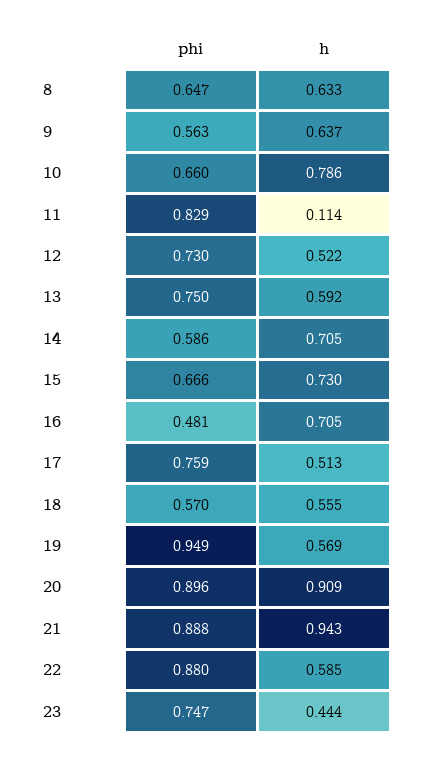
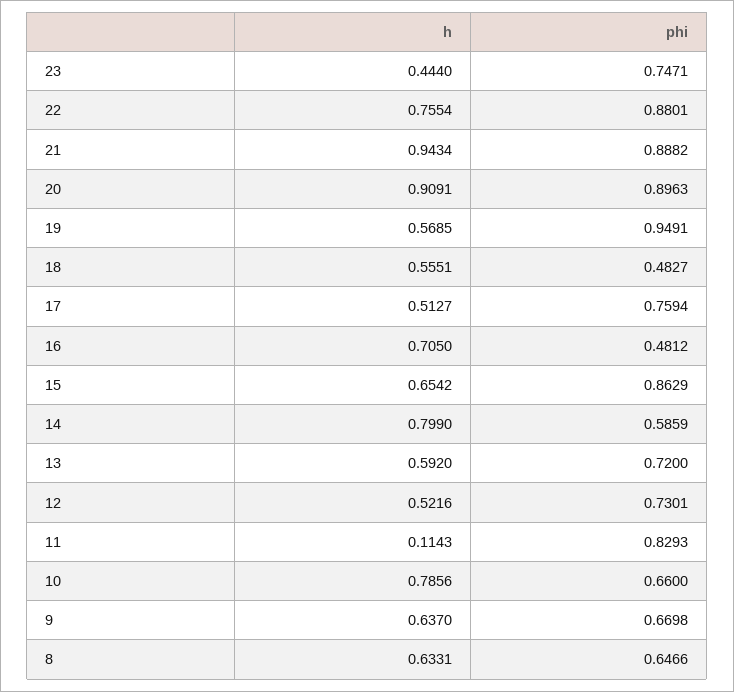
phi, 9: 0.563 -> 0.6698
phi, 13: 0.75 -> 0.72
h, 14: 0.705 -> 0.799
phi, 15: 0.666 -> 0.8629
h, 15: 0.73 -> 0.6542
phi, 18: 0.57 -> 0.4827
h, 22: 0.585 -> 0.7554

